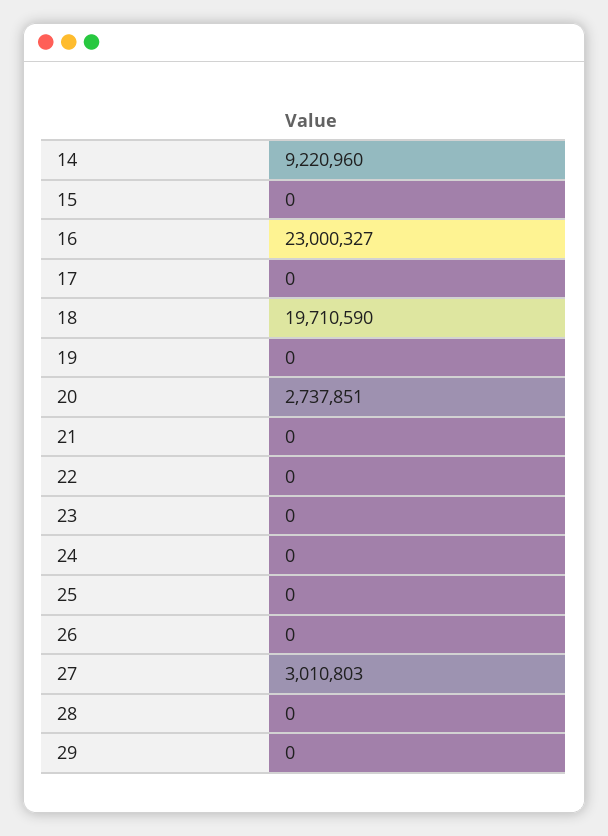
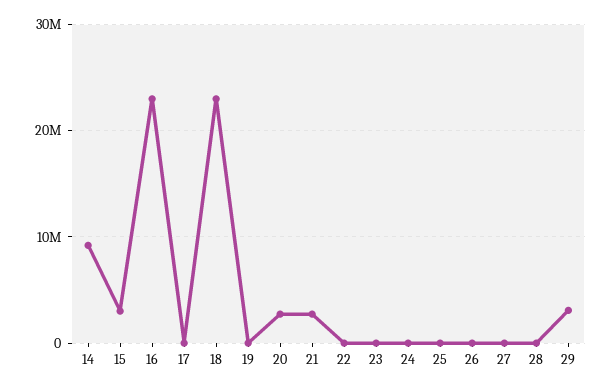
15: 0 -> 3000000
18: 19710590 -> 23000000
21: 0 -> 3000000
27: 3010803 -> 0
29: 0 -> 3000000

